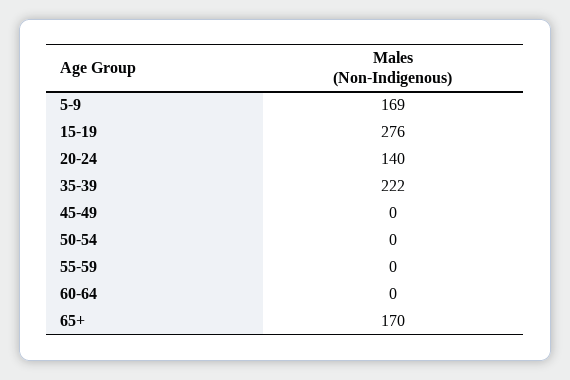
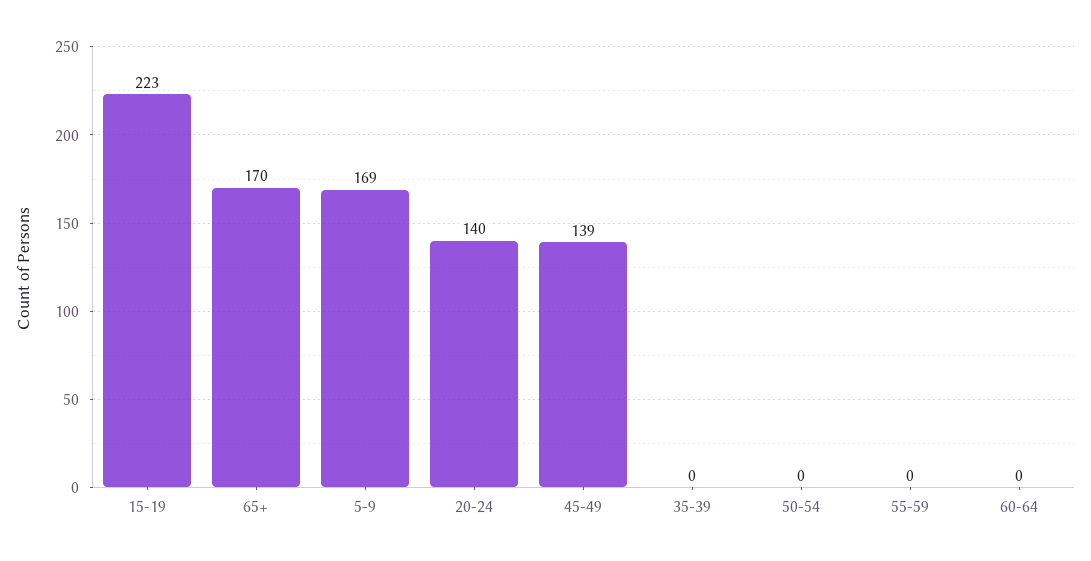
15-19: 276 -> 223
35-39: 222 -> 0
45-49: 0 -> 139

